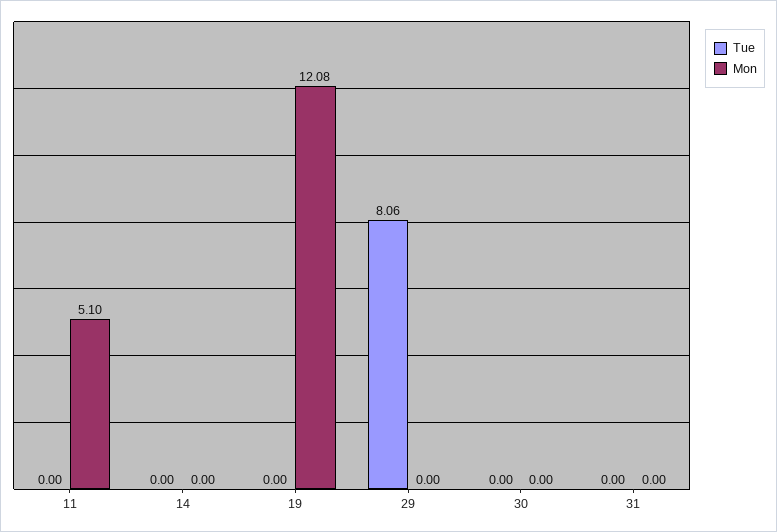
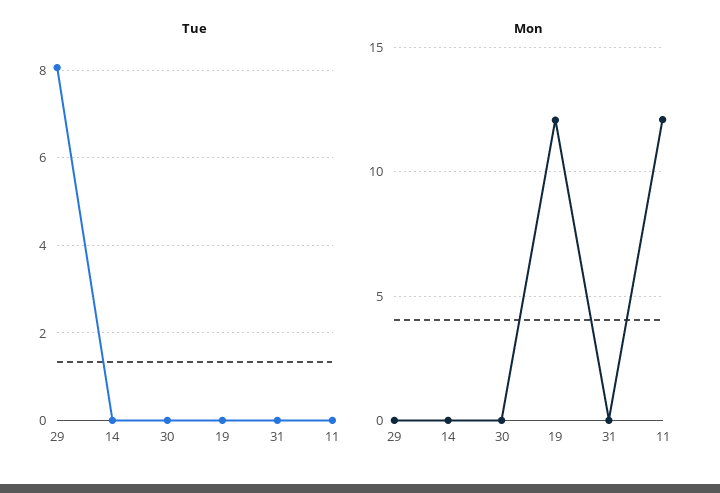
Mon, 11: 5.1 -> 12

